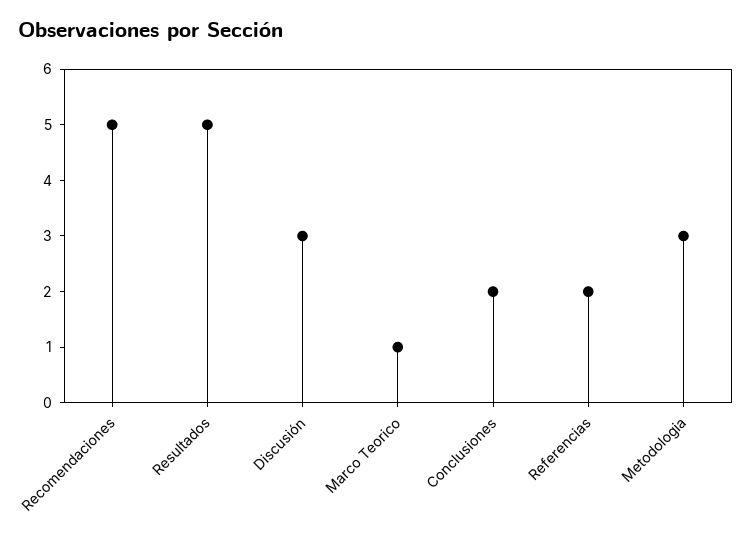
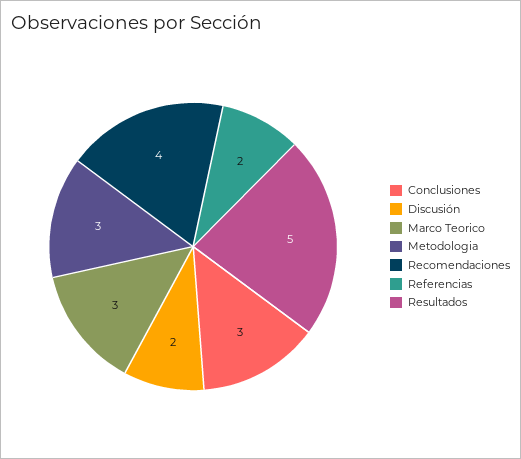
Recomendaciones: 5 -> 4
Discusión: 3 -> 2
Marco Teorico: 1 -> 3
Conclusiones: 2 -> 3

